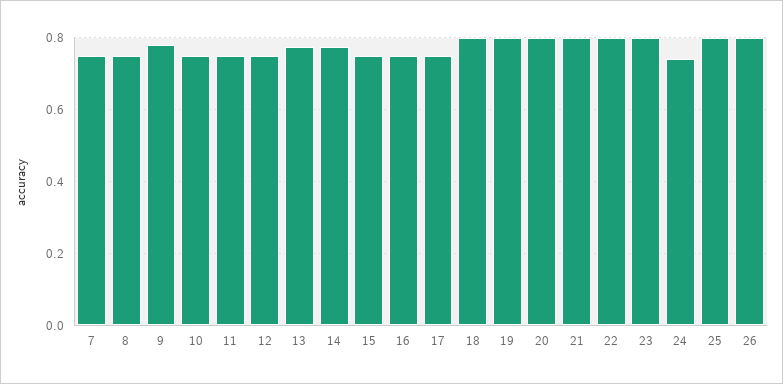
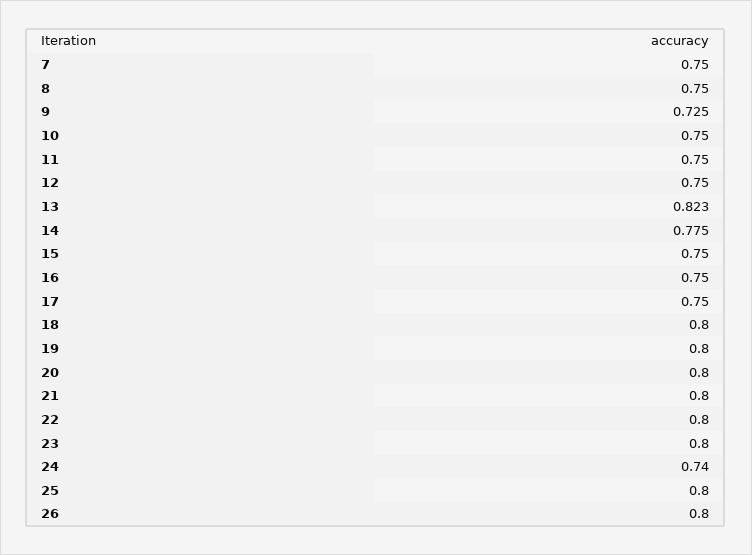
9: 0.78 -> 0.725
13: 0.78 -> 0.823

